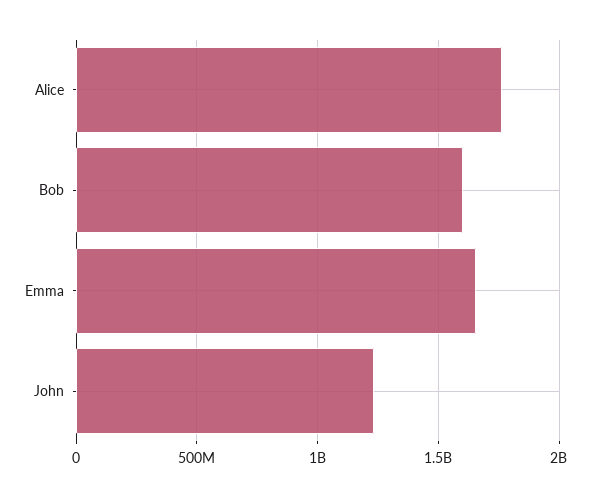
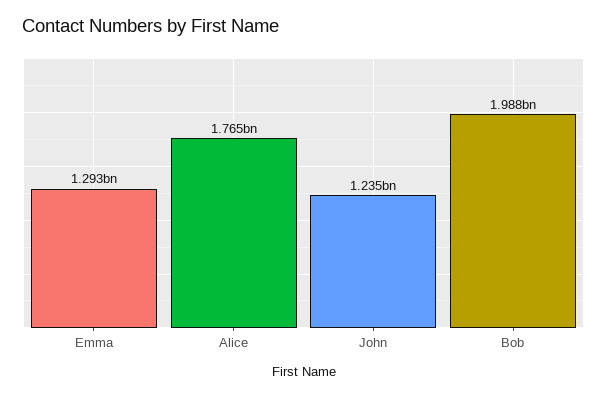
Bob: 1600000000 -> 1988000000
Emma: 1650000000 -> 1293000000

